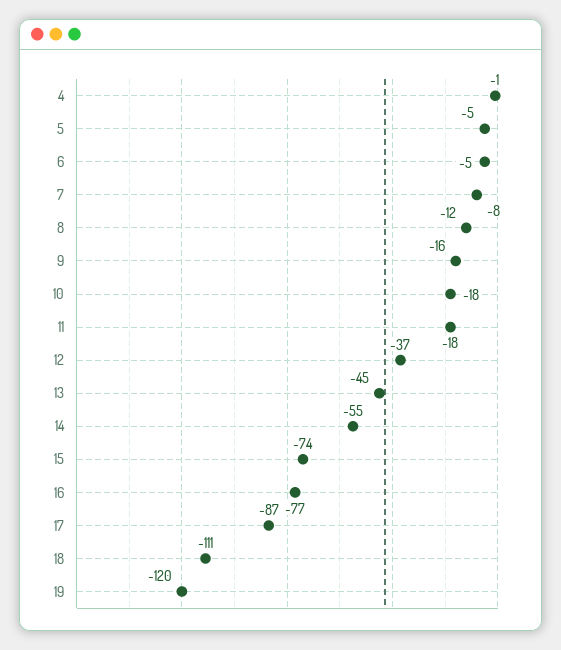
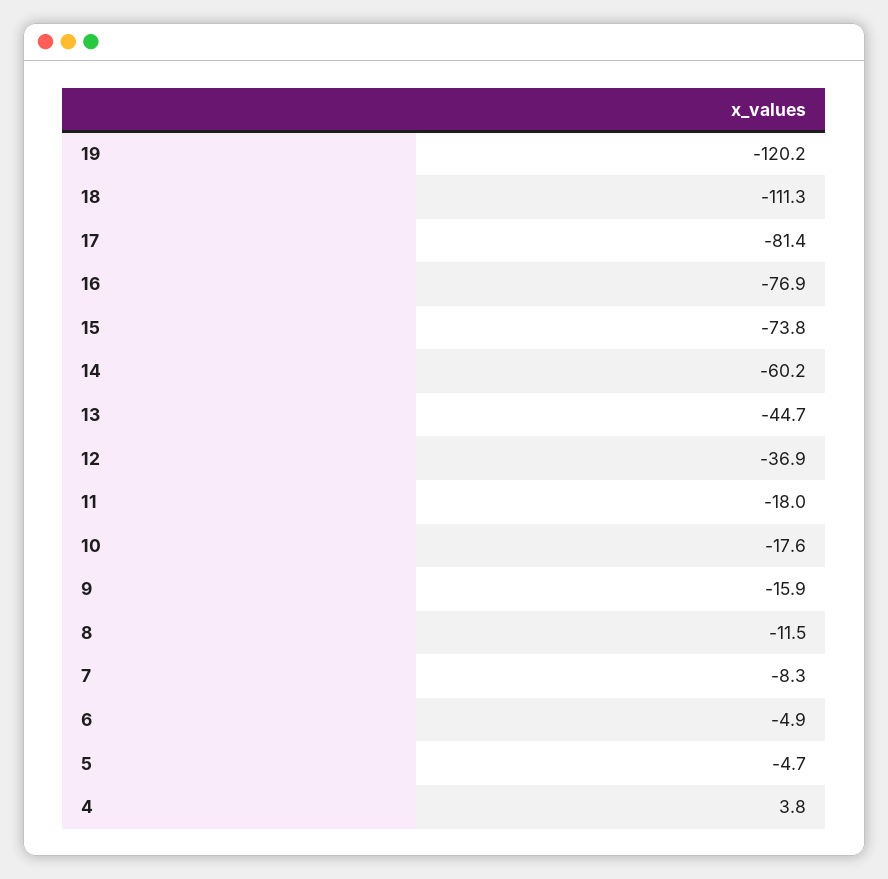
4: -1 -> 3.8
14: -55 -> -60.2
17: -87 -> -81.4

